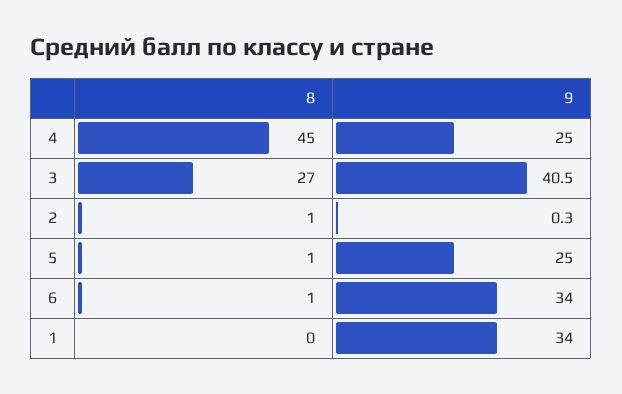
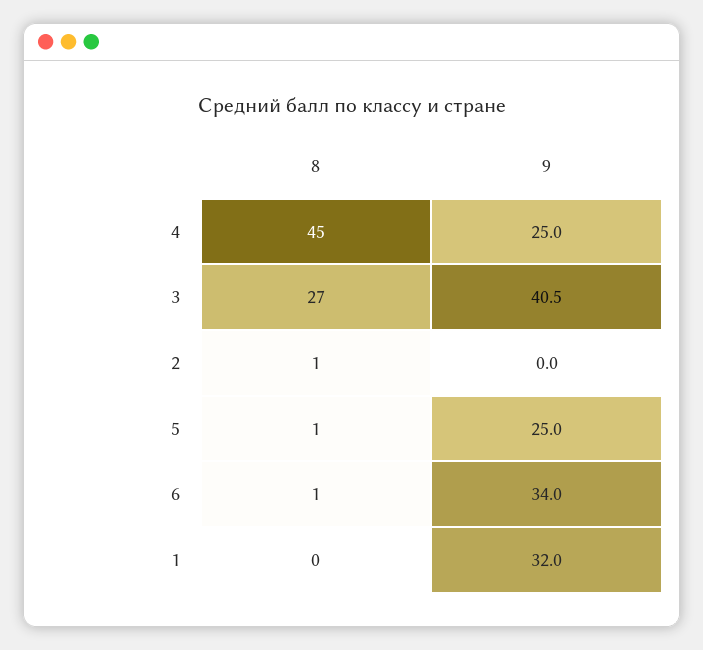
9, 2: 0.3 -> 0
9, 1: 34 -> 32

